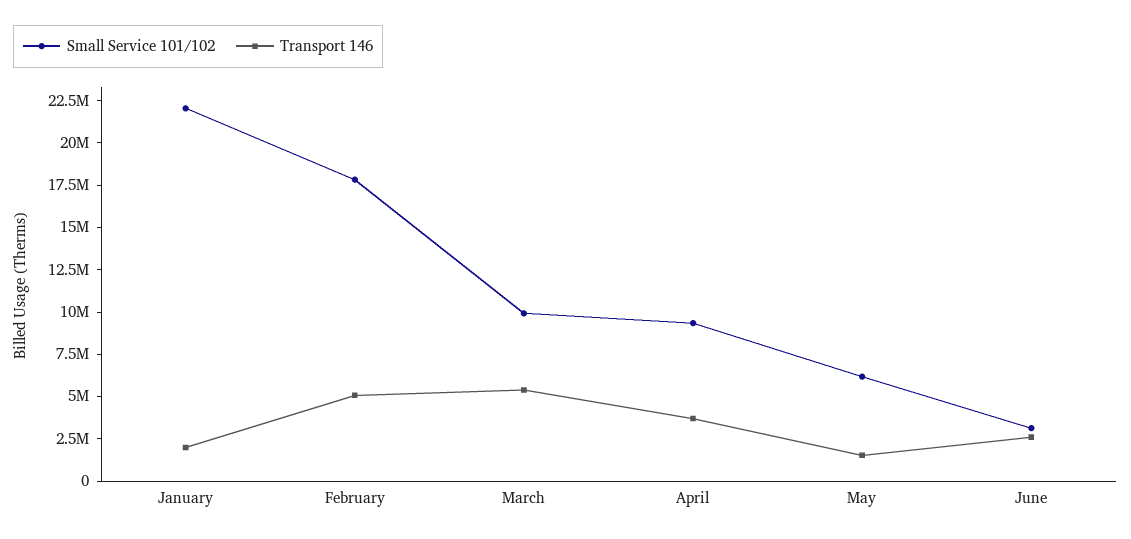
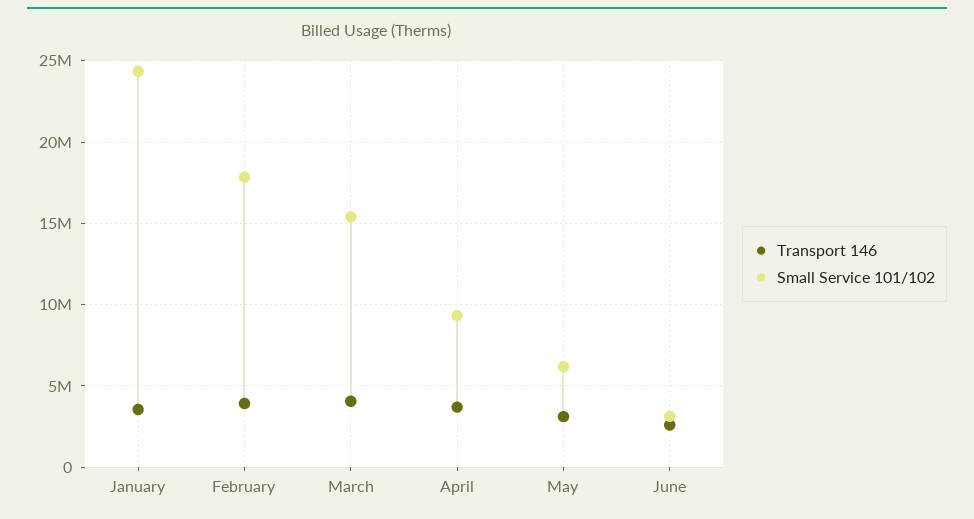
Small Service 101/102, January: 22000000 -> 24500000
Transport 146, January: 2000000 -> 3500000
Transport 146, February: 5000000 -> 4000000
Small Service 101/102, March: 10000000 -> 15500000
Transport 146, March: 5500000 -> 4000000
Transport 146, May: 1500000 -> 3000000

